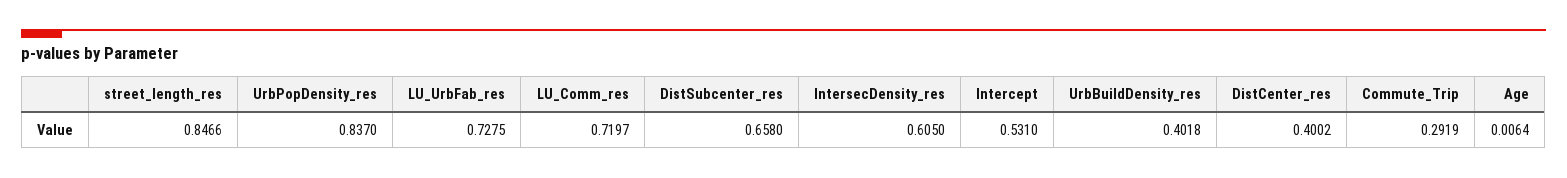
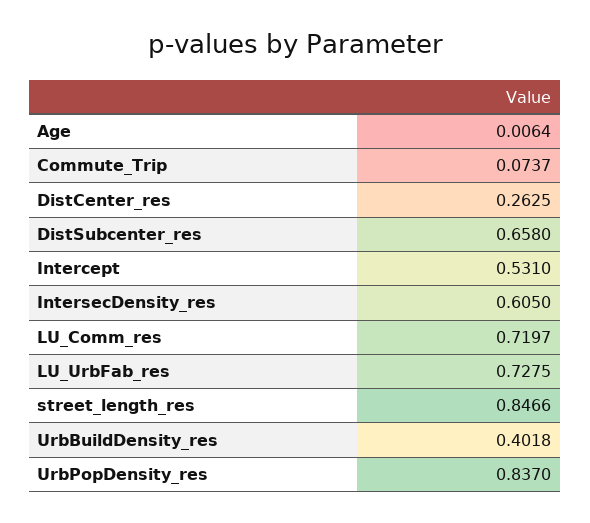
DistCenter_res: 0.4002 -> 0.2625
Commute_Trip: 0.2919 -> 0.0737

